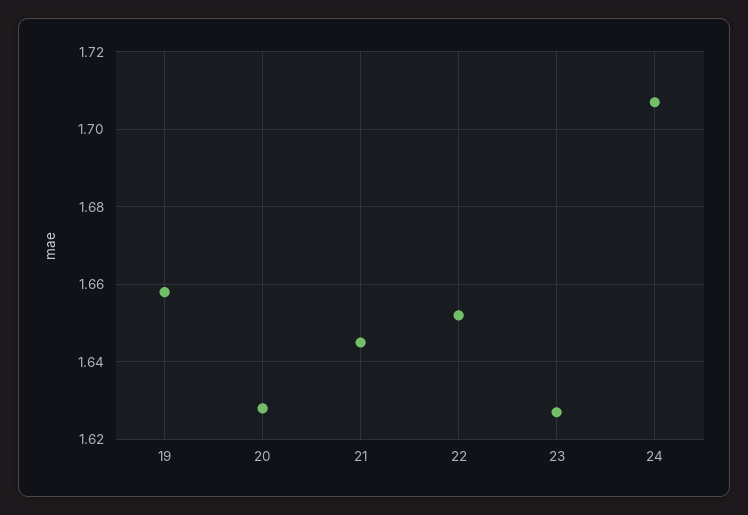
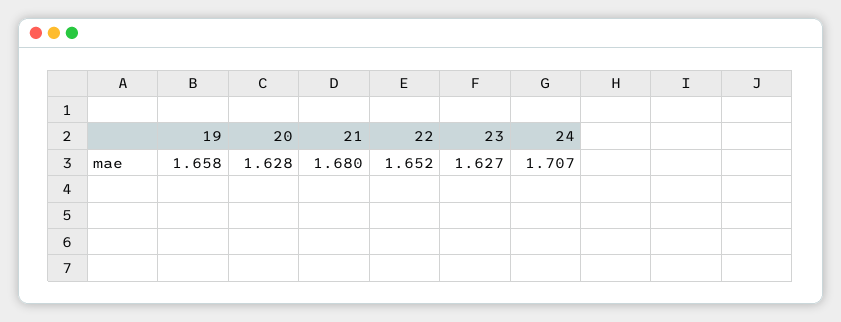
21: 1.645 -> 1.68

